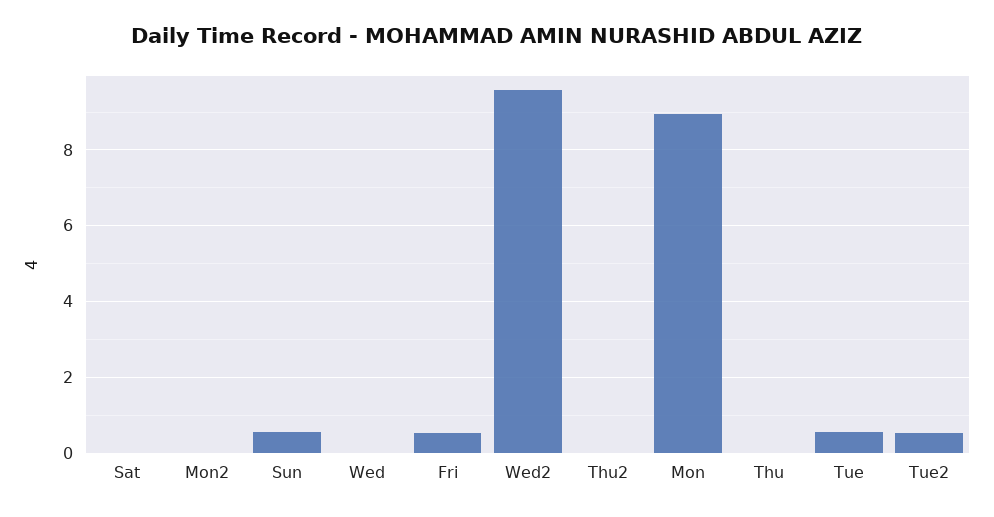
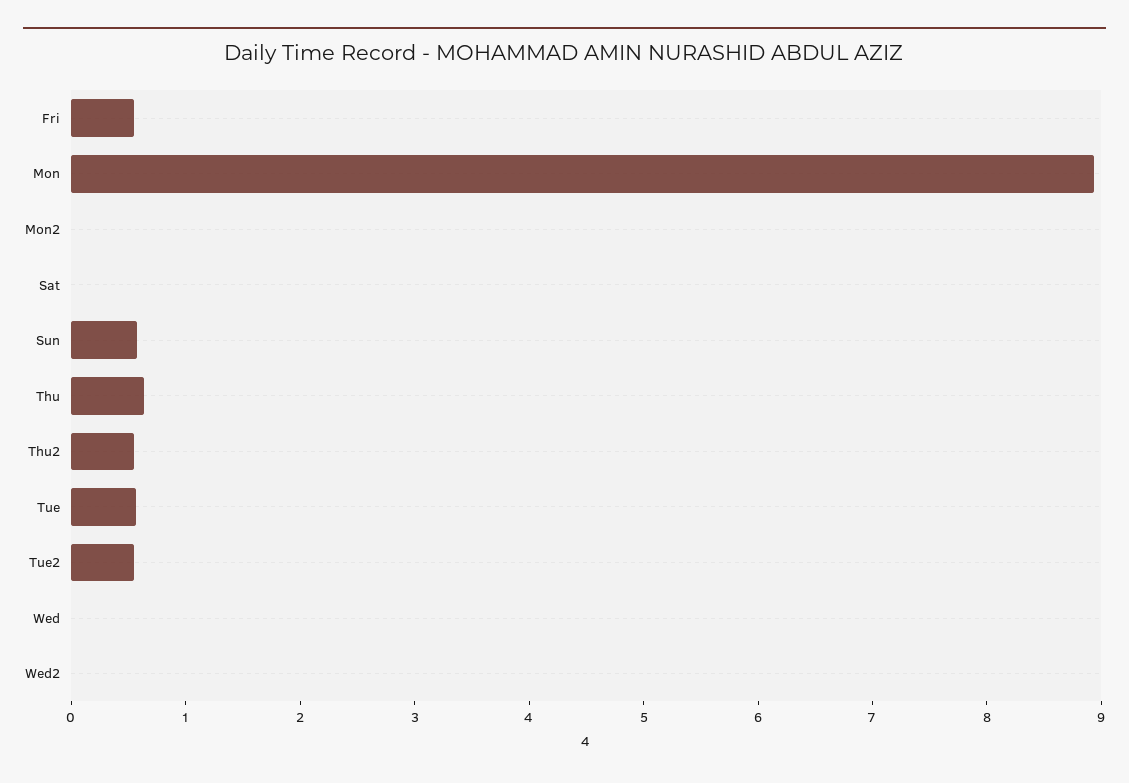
Wed2: 9.6 -> 0
Thu2: 0 -> 0.6
Thu: 0 -> 0.6

